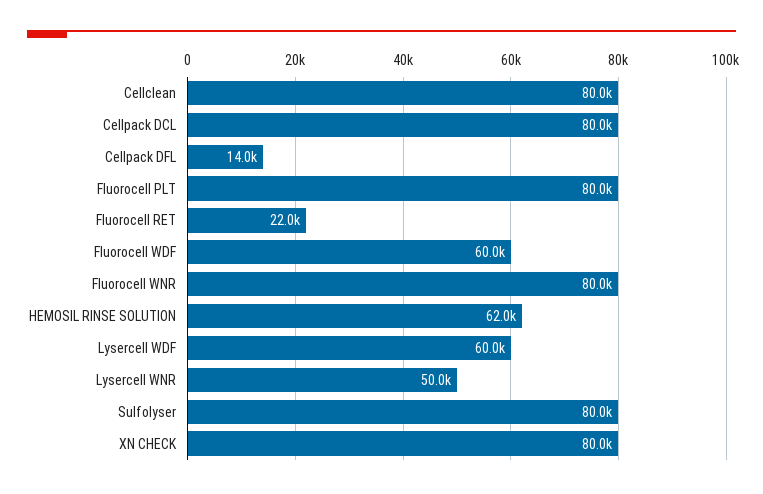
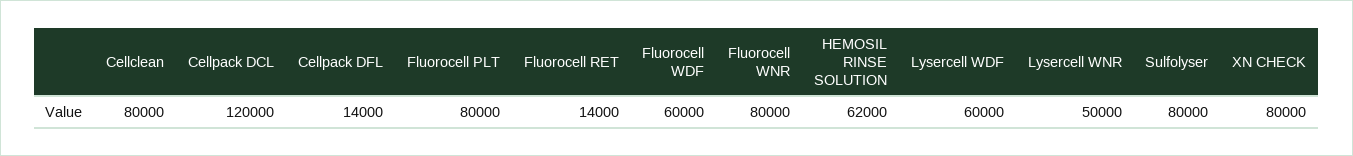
Cellpack DCL: 80000 -> 120000
Fluorocell RET: 22000 -> 14000

